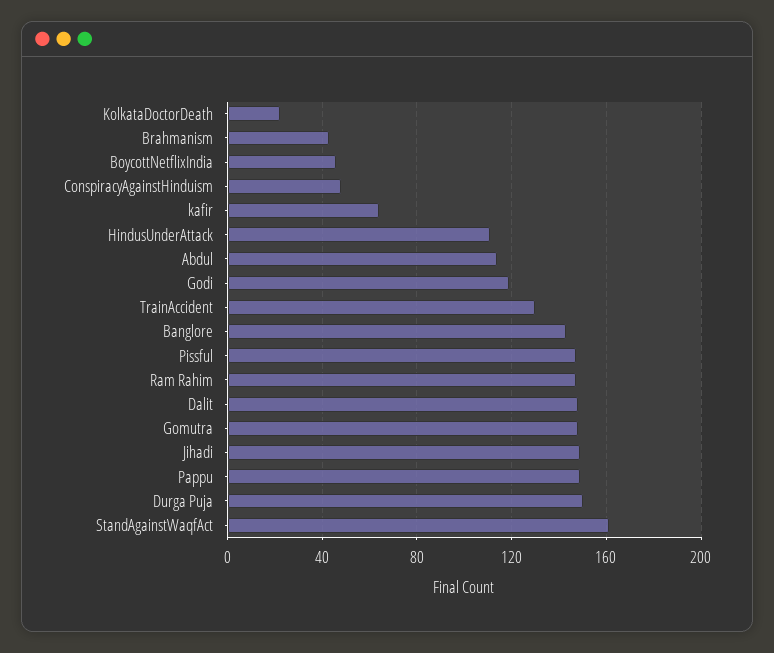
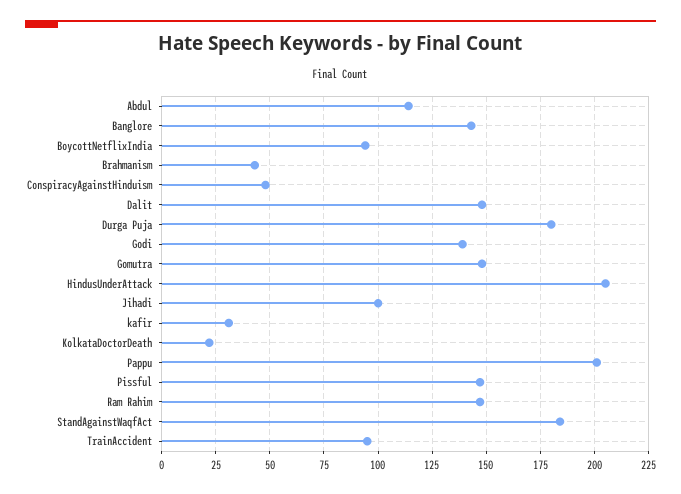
BoycottNetflixIndia: 45 -> 95
kafir: 65 -> 30
HindusUnderAttack: 110 -> 205
Godi: 120 -> 140
TrainAccident: 130 -> 95
Jihadi: 150 -> 100
Pappu: 150 -> 200
Durga Puja: 150 -> 180
StandAgainstWaqfAct: 160 -> 185

